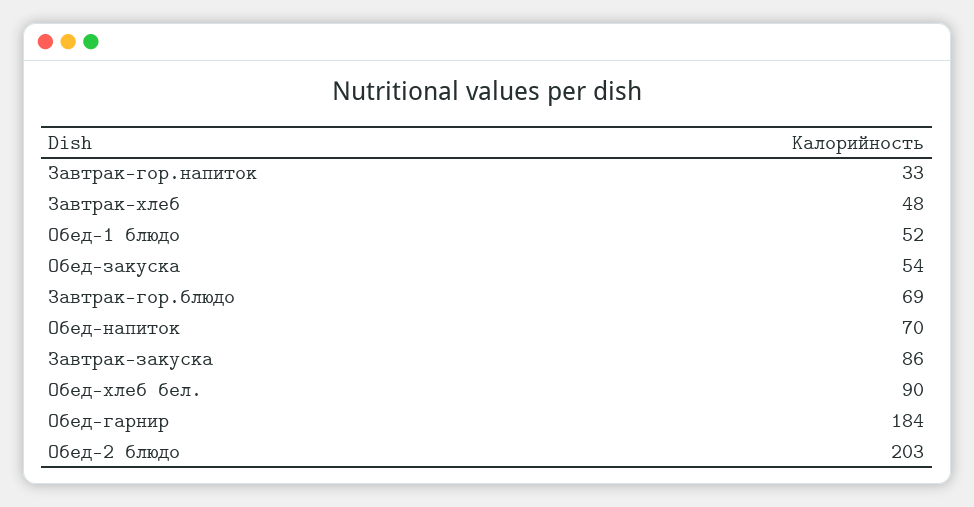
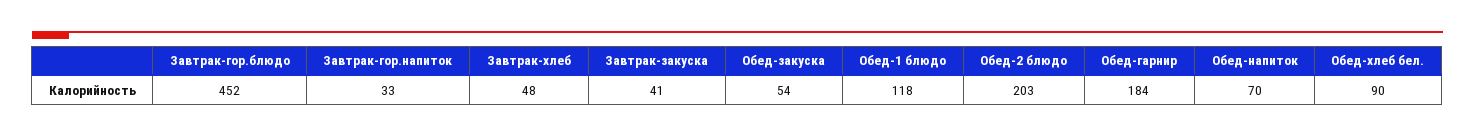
Обед-1 блюдо: 52 -> 118
Завтрак-гор.блюдо: 69 -> 452
Завтрак-закуска: 86 -> 41

